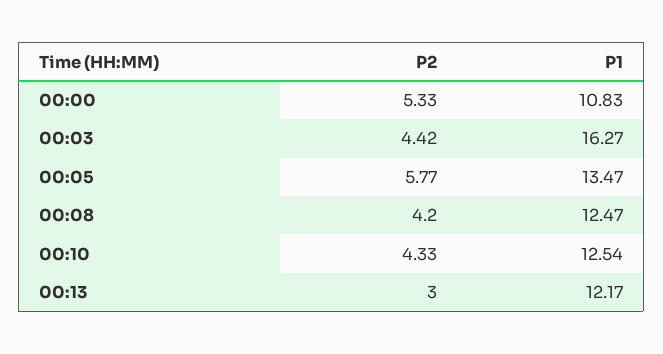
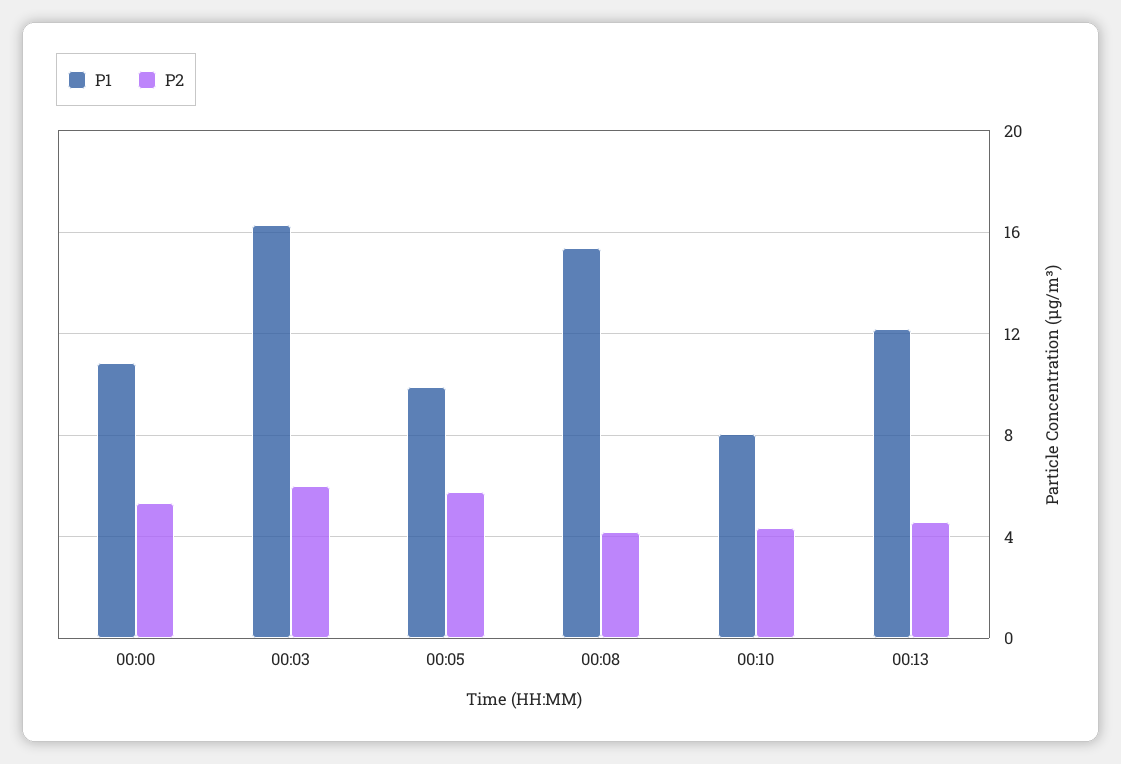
P2, 00:03: 4.42 -> 6
P1, 00:05: 13.47 -> 10
P1, 00:08: 12.47 -> 15.5
P1, 00:10: 12.54 -> 8
P2, 00:13: 3 -> 4.5

